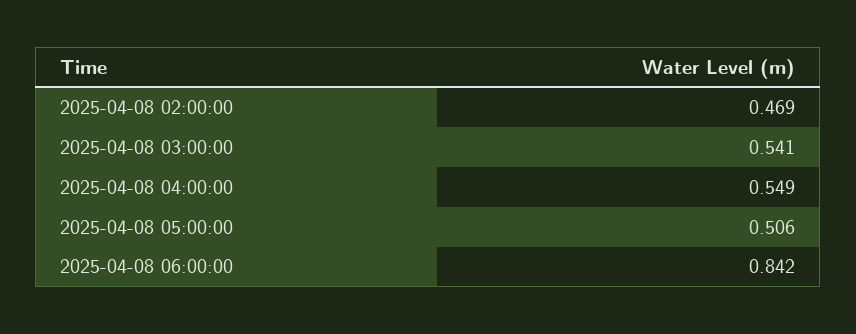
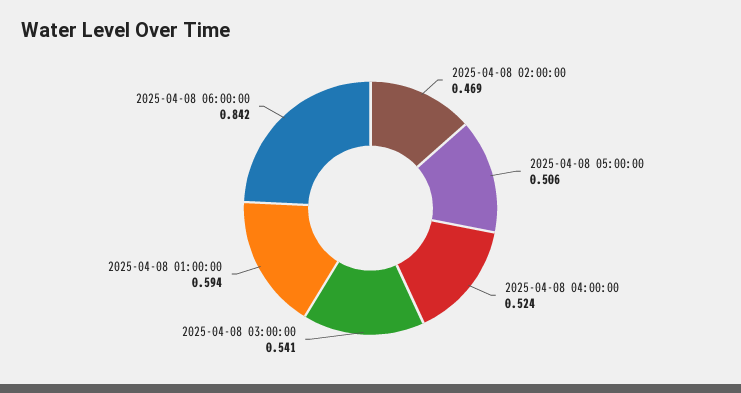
2025-04-08 04:00:00: 0.549 -> 0.524
2025-04-08 01:00:00: none -> 0.594

